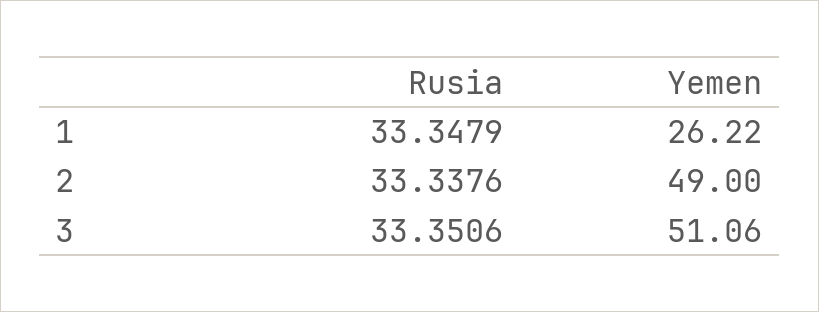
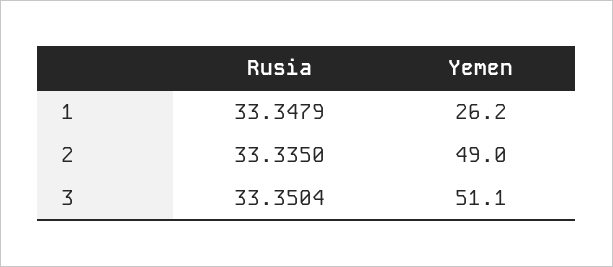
Rusia, 2: 33.3376 -> 33.335
Rusia, 3: 33.3506 -> 33.3504

